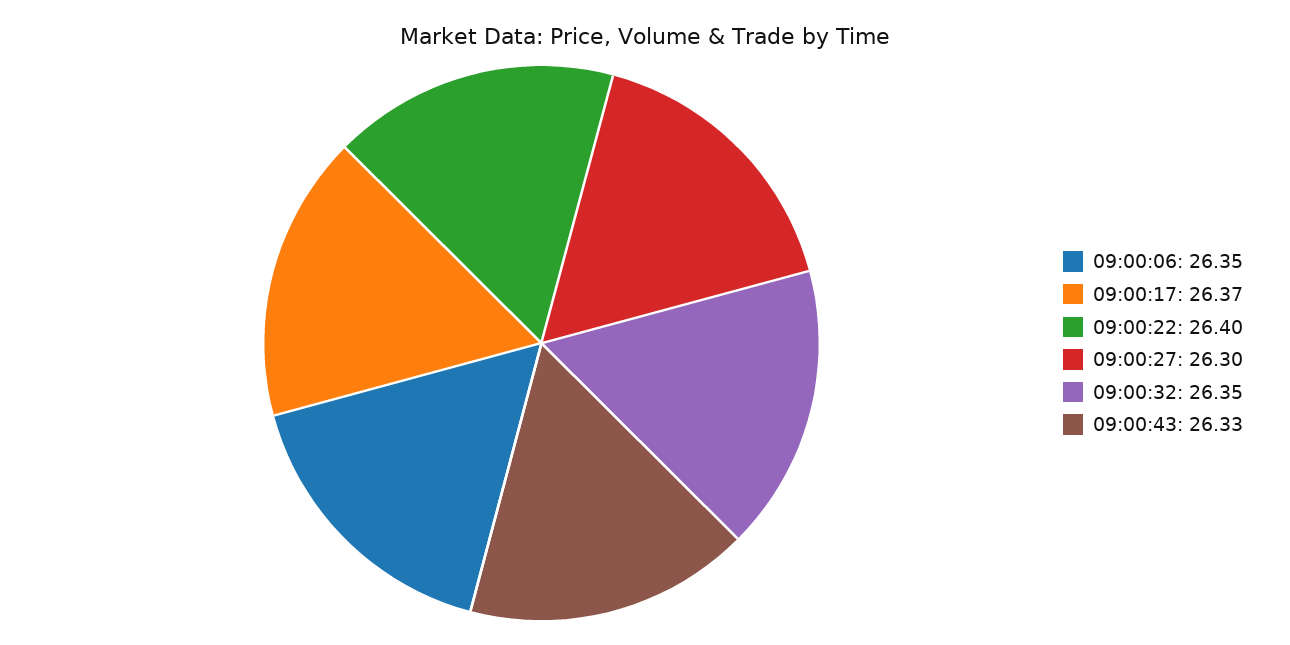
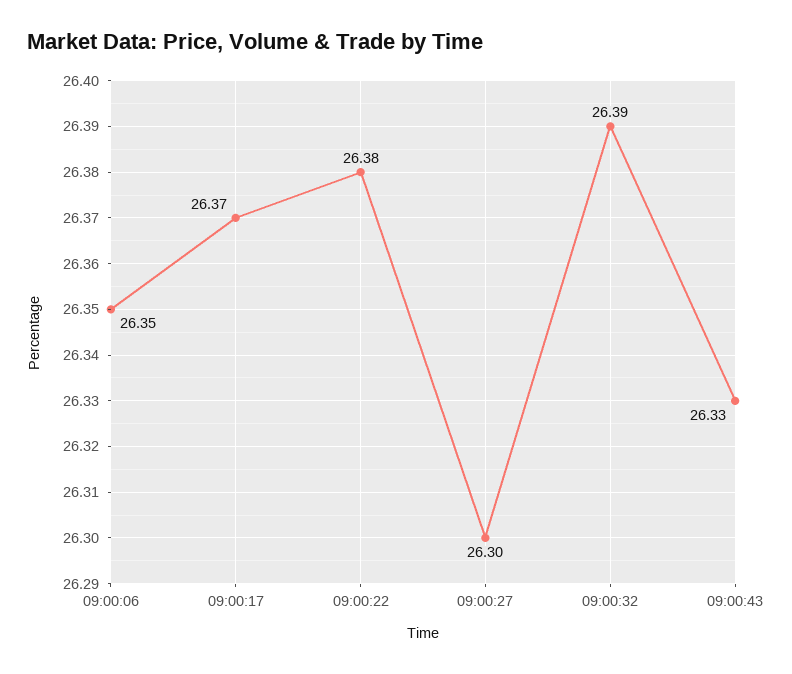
09:00:22: 26.4 -> 26.38
09:00:32: 26.35 -> 26.39

